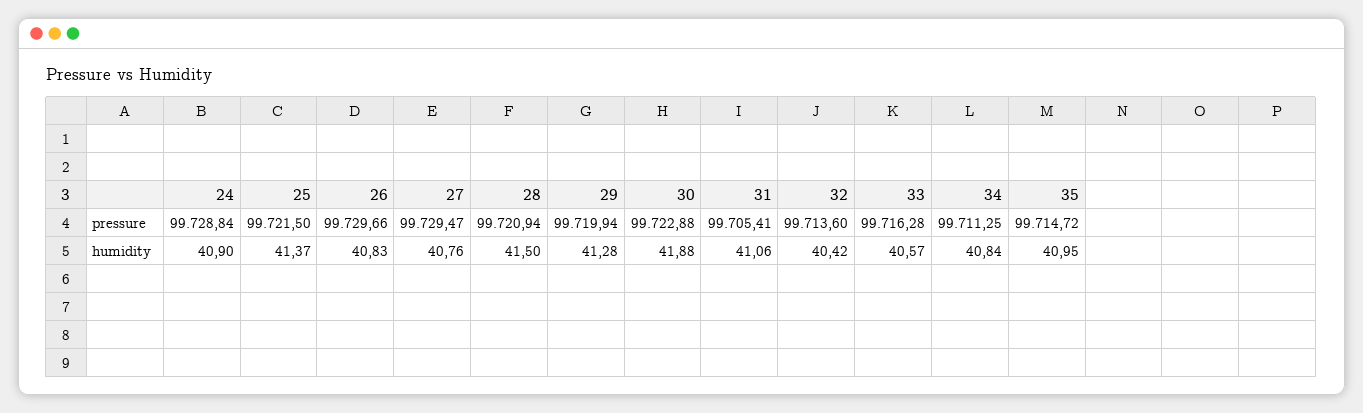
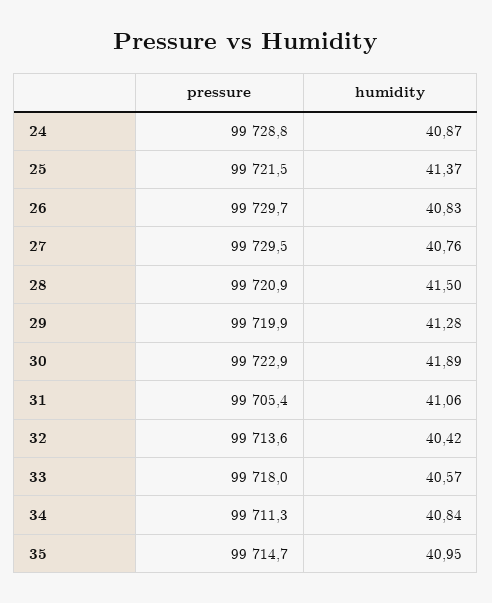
33, pressure: 99716.28 -> 99718
24, humidity: 40.9 -> 40.87
30, humidity: 41.88 -> 41.89

